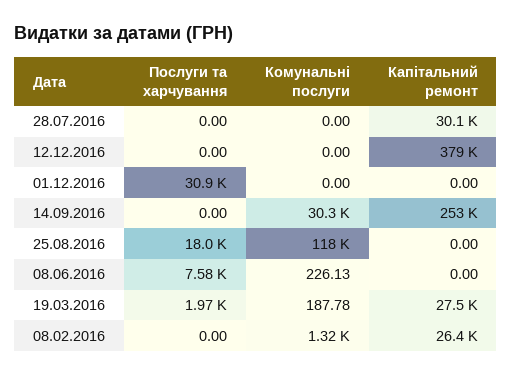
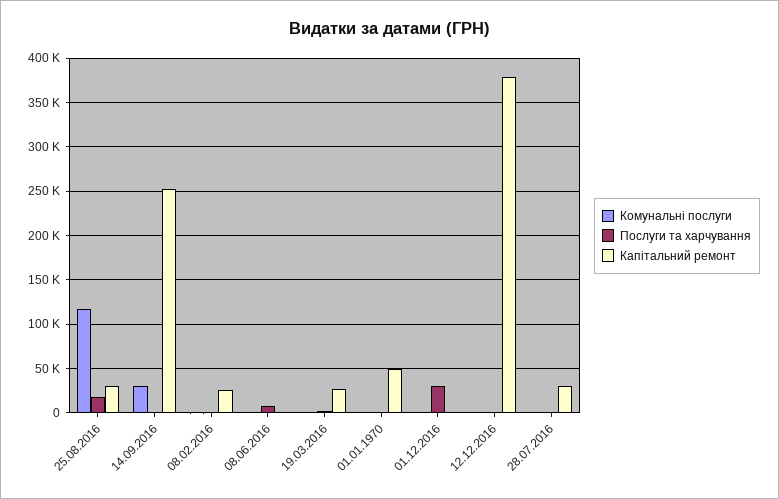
Капітальний ремонт, 25.08.2016: 0 -> 30000
Комунальні послуги, 01.01.1970: none -> 0
Послуги та харчування, 01.01.1970: none -> 0
Капітальний ремонт, 01.01.1970: none -> 50000

